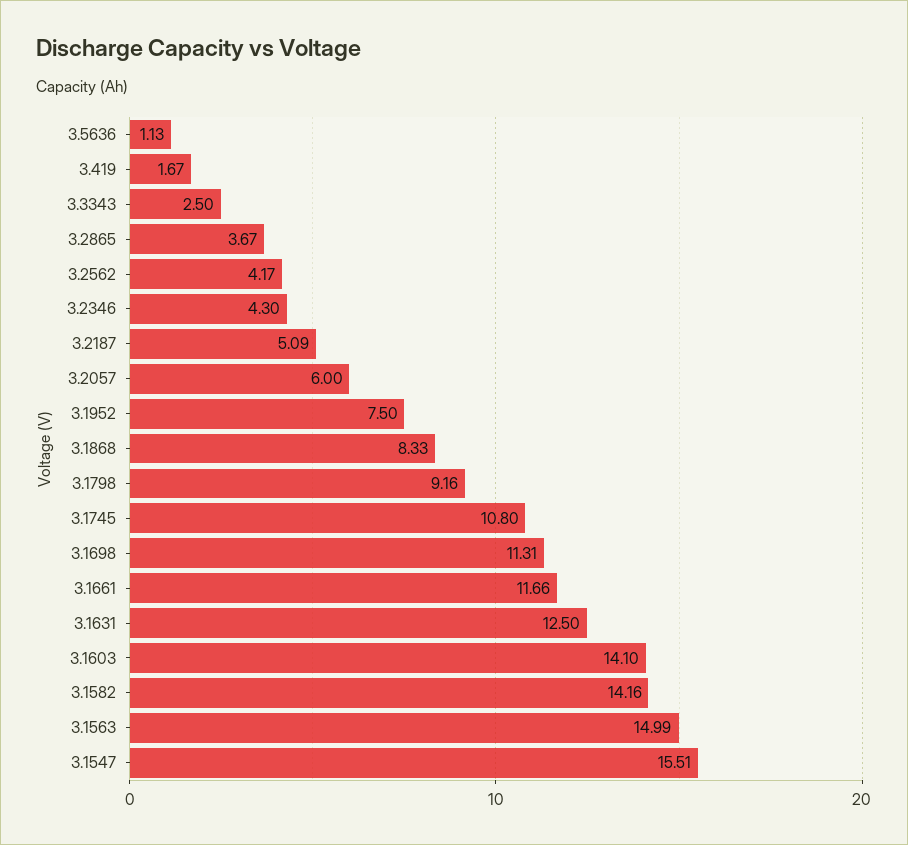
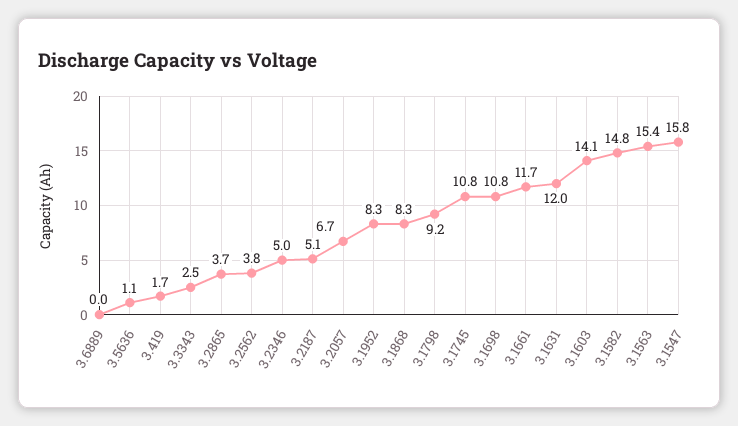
3.2562: 4.17 -> 3.8
3.2346: 4.3 -> 5
3.2057: 6 -> 6.7
3.1952: 7.5 -> 8.3
3.1698: 11.31 -> 10.8
3.1631: 12.5 -> 12
3.1582: 14.16 -> 14.8
3.1563: 14.99 -> 15.4
3.1547: 15.51 -> 15.8
3.6889: none -> 0

